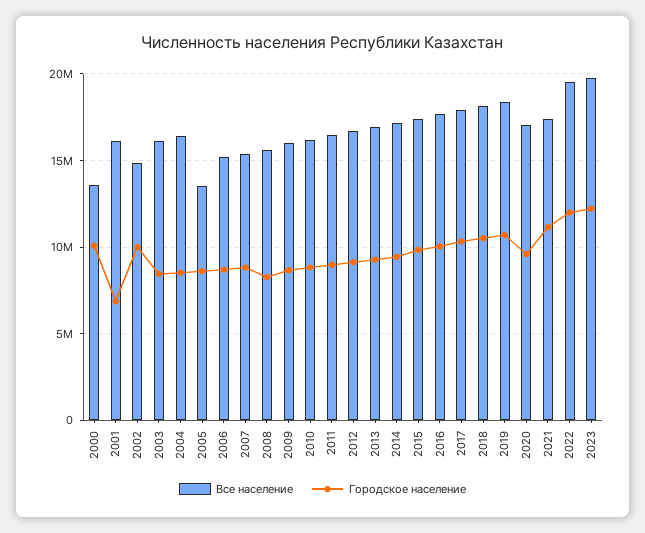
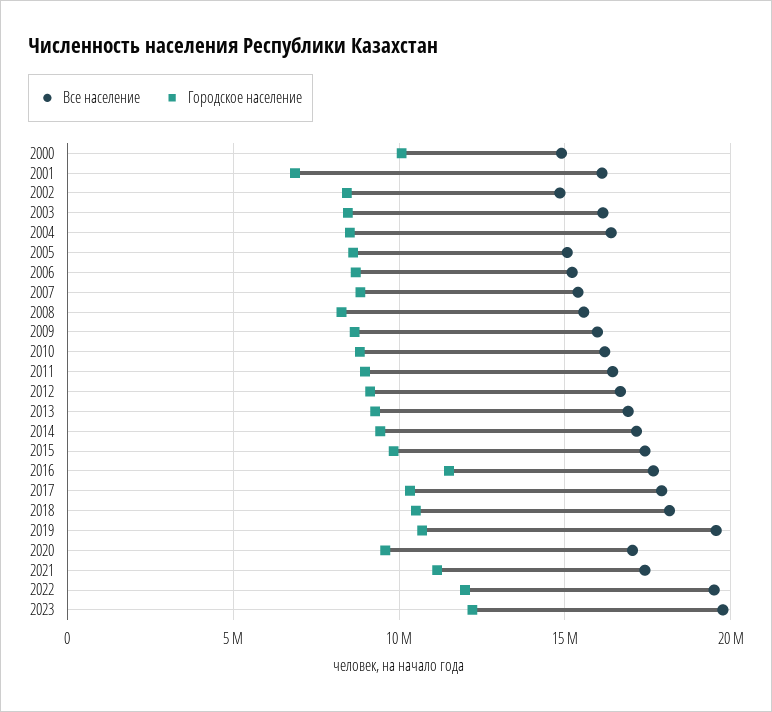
Все население, 2000: 13500000 -> 15000000
Городское население, 2002: 10000000 -> 8500000
Все население, 2005: 13500000 -> 15000000
Городское население, 2016: 10000000 -> 11500000
Все население, 2019: 18500000 -> 19500000

